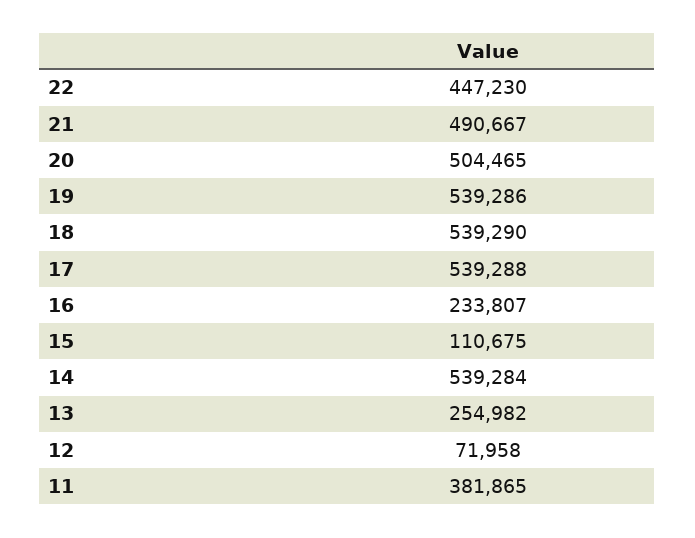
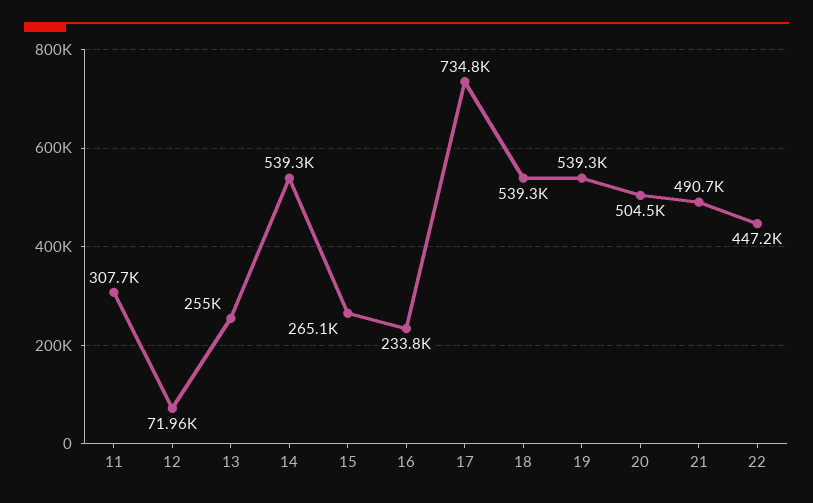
17: 539288 -> 734800
15: 110675 -> 265100
11: 381865 -> 307700

